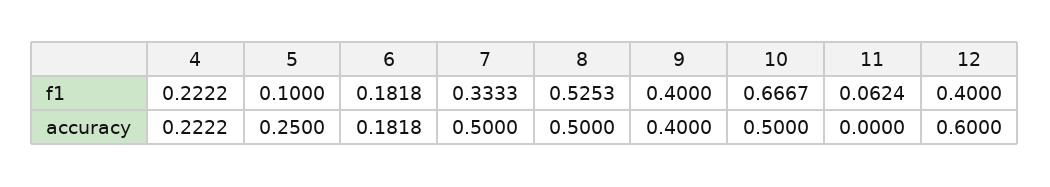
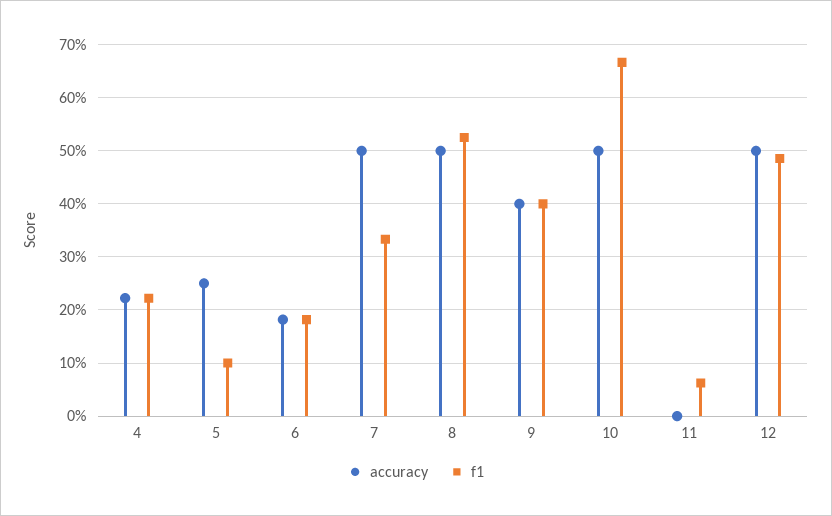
f1, 12: 0.4 -> 0.48
accuracy, 12: 0.6 -> 0.5

